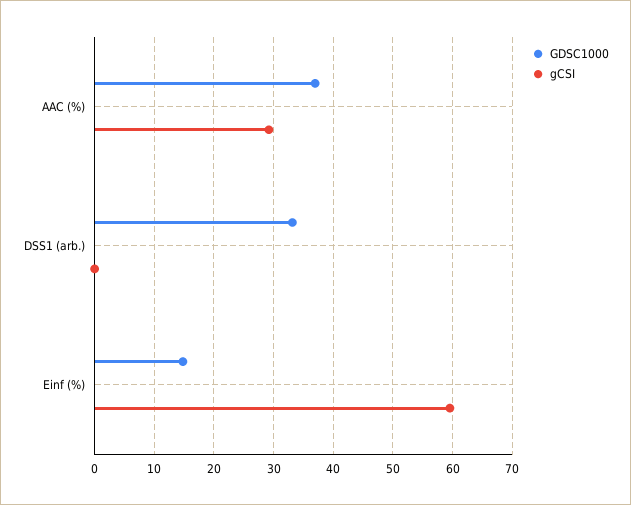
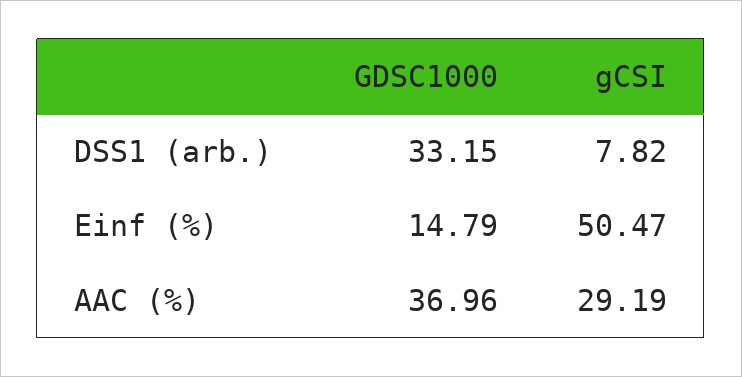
gCSI, DSS1 (arb.): 0 -> 7.82
gCSI, Einf (%): 60 -> 50.47

